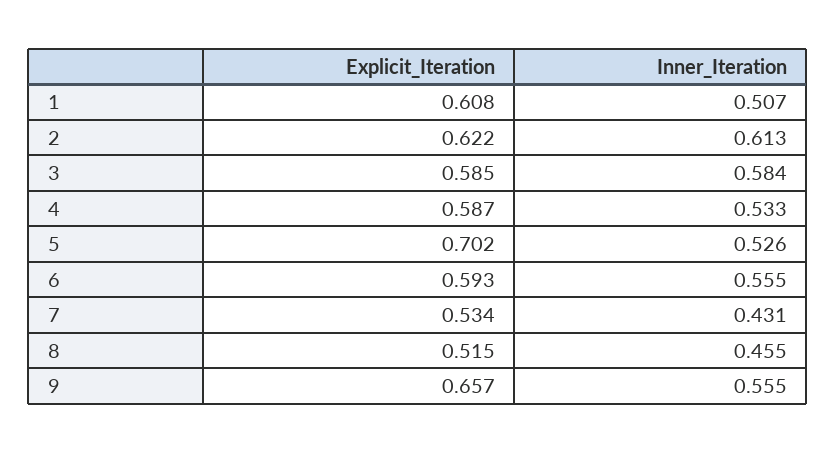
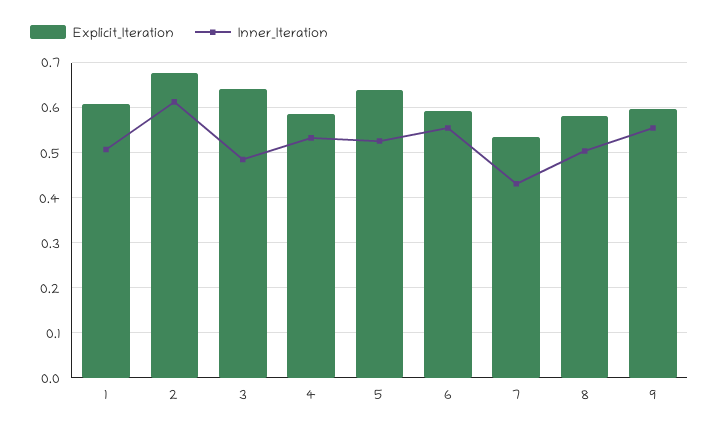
Explicit_Iteration, 2: 0.622 -> 0.68
Explicit_Iteration, 3: 0.585 -> 0.64
Inner_Iteration, 3: 0.584 -> 0.48
Explicit_Iteration, 5: 0.702 -> 0.64
Explicit_Iteration, 8: 0.515 -> 0.58
Inner_Iteration, 8: 0.455 -> 0.5
Explicit_Iteration, 9: 0.657 -> 0.6

